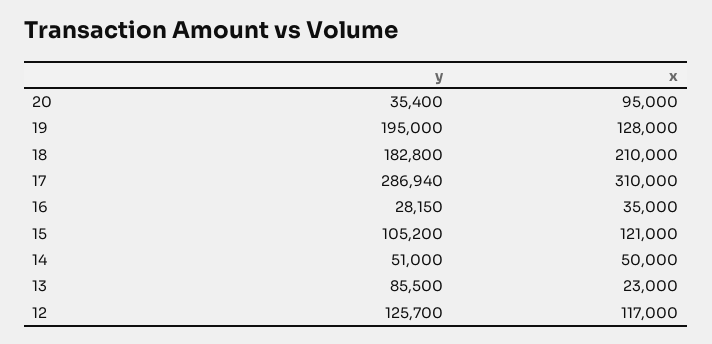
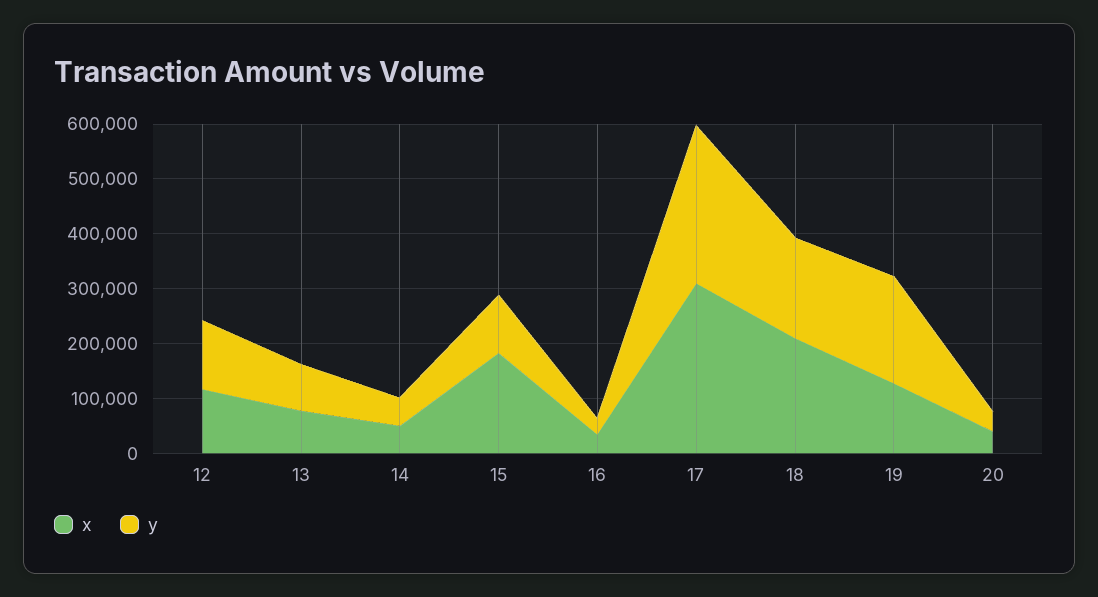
x, 20: 95000 -> 40000
x, 15: 121000 -> 180000
x, 13: 23000 -> 80000

